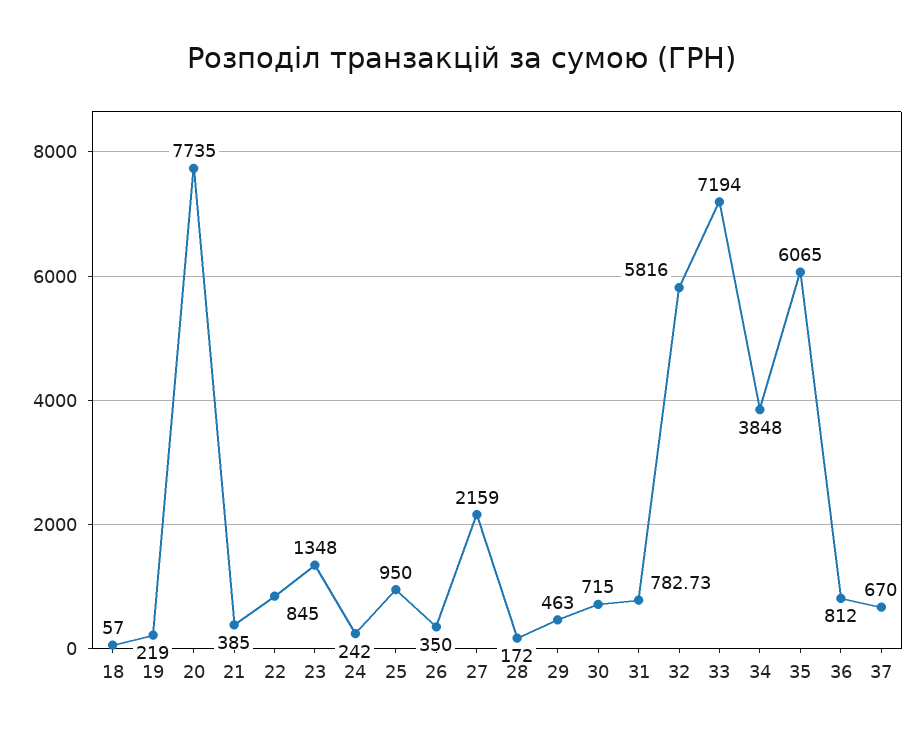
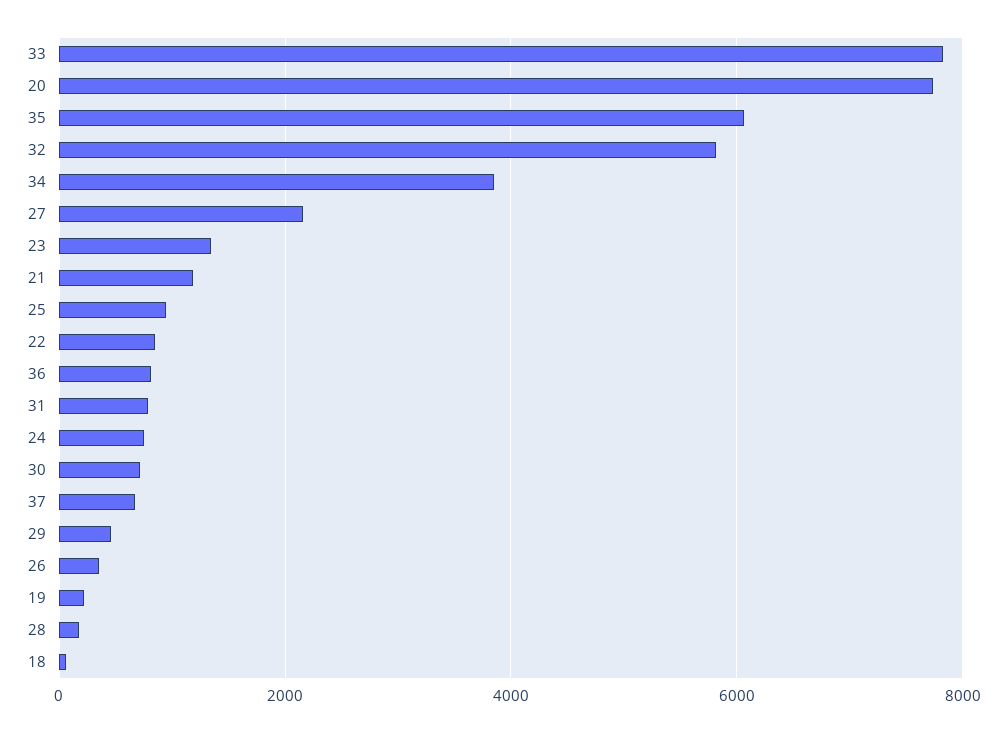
21: 385 -> 1200
24: 242 -> 800
33: 7194 -> 7800

